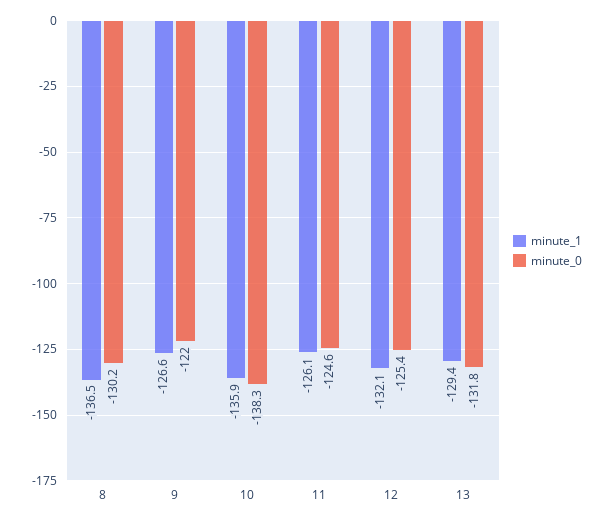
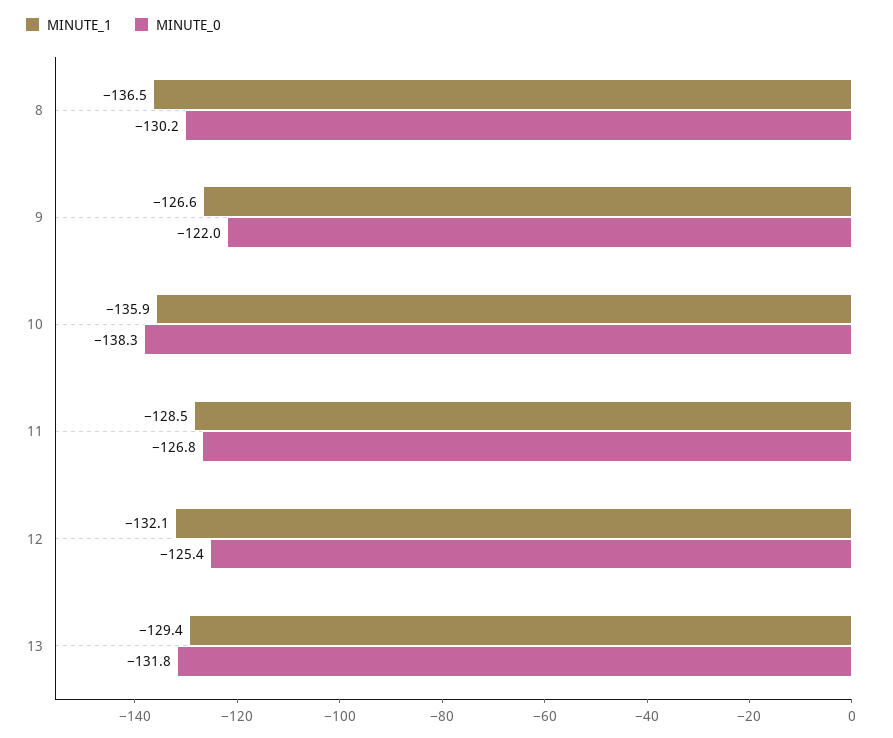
minute_1, 11: -126.1 -> -128.5
minute_0, 11: -124.6 -> -126.8

